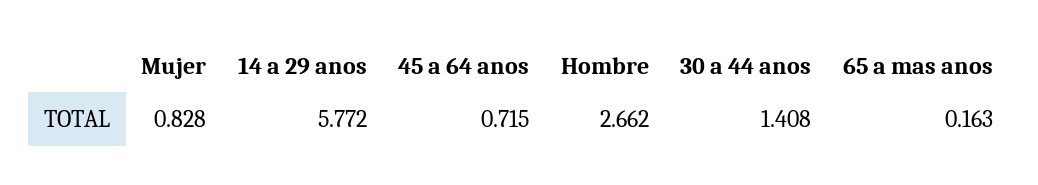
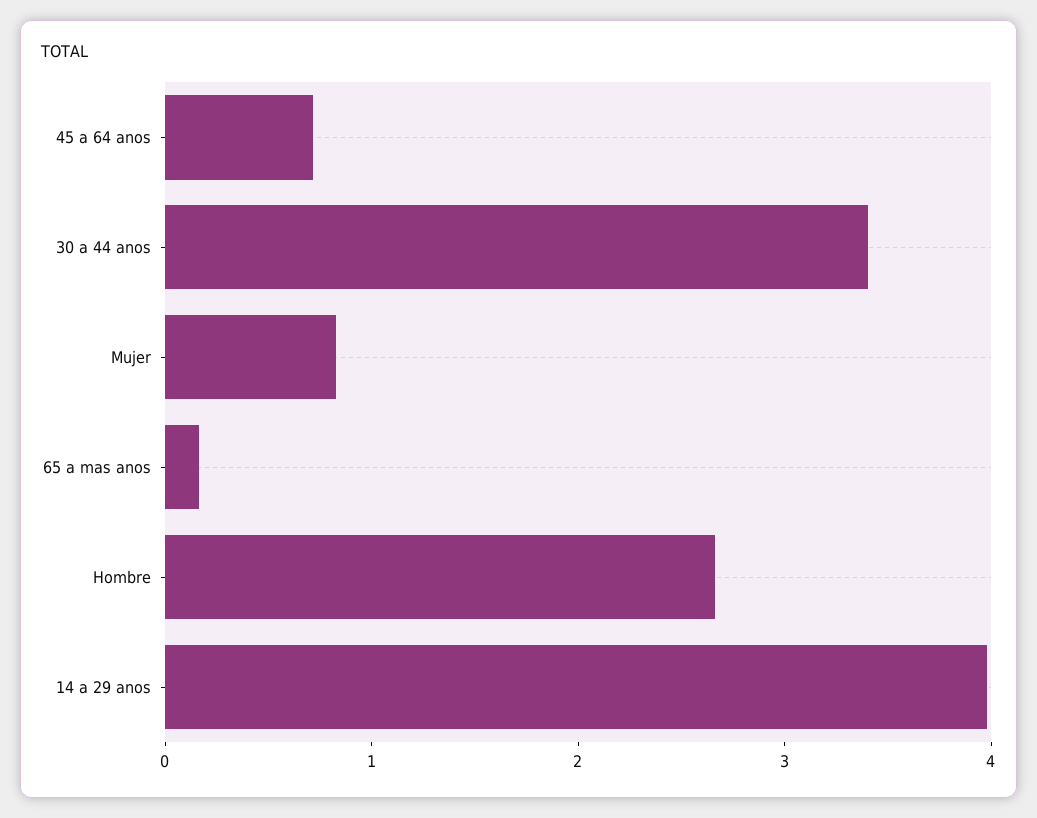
14 a 29 anos: 5.772 -> 4
30 a 44 anos: 1.408 -> 3.4

